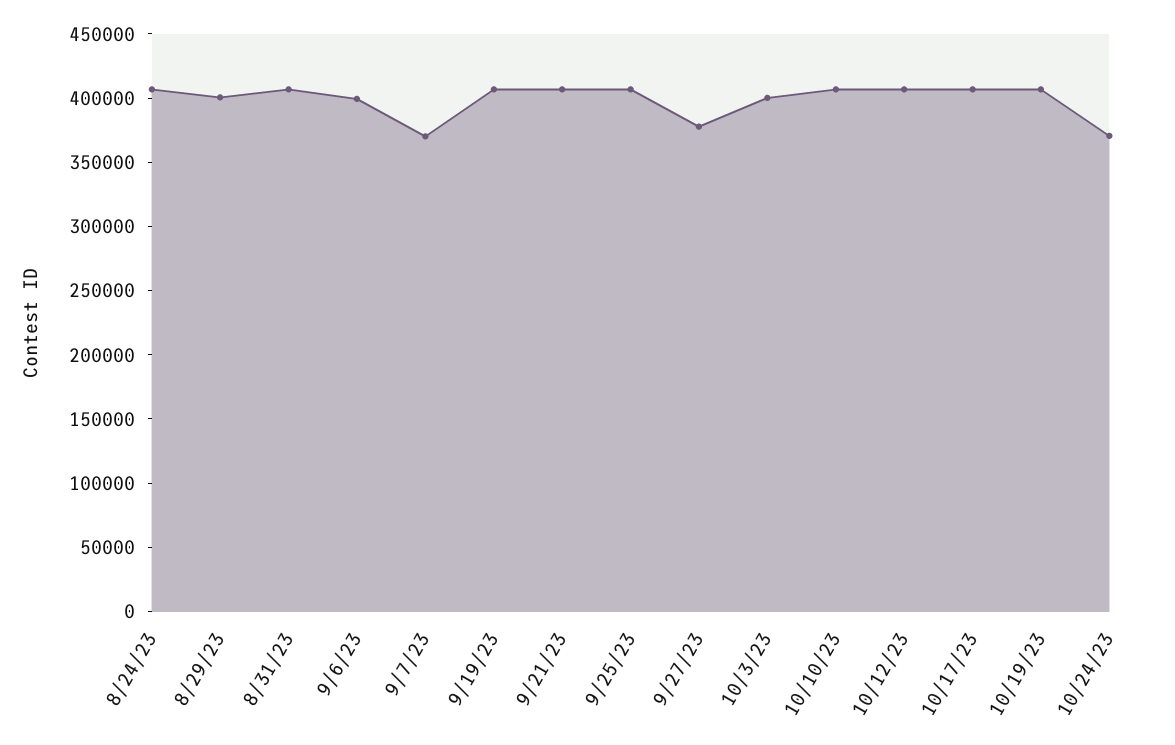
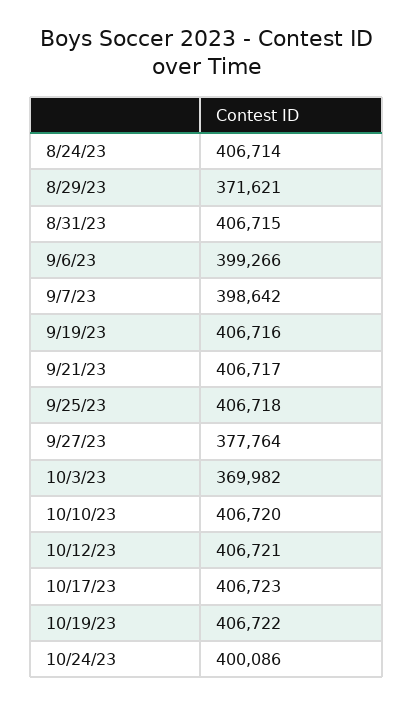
8/29/23: 400000 -> 371621
9/7/23: 370000 -> 398642
10/3/23: 400000 -> 369982
10/24/23: 370000 -> 400086

